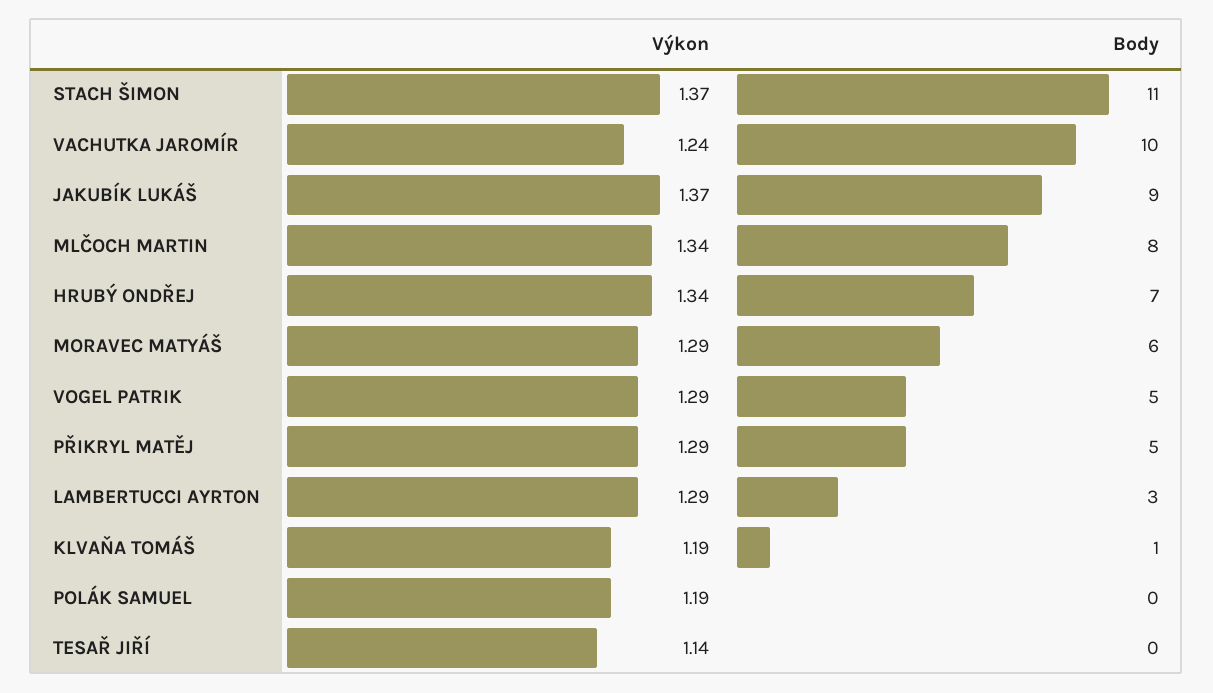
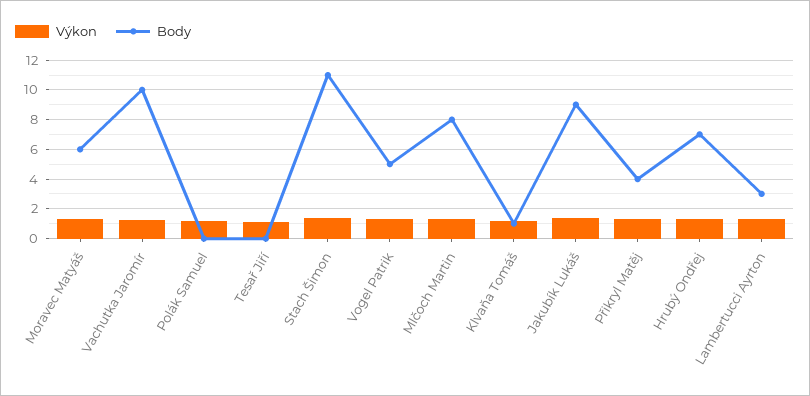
Body, PŘIKRYL MATĚJ: 5 -> 4

